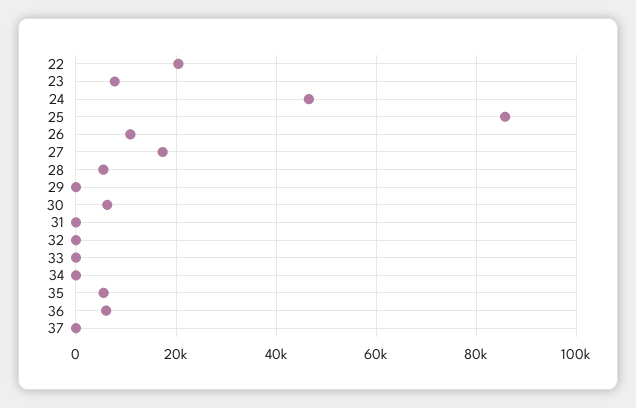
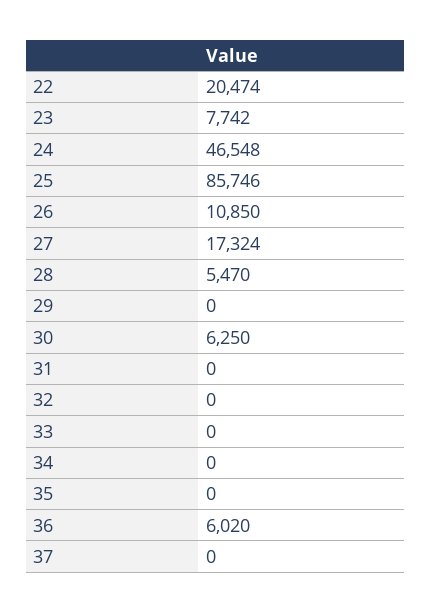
35: 6000 -> 0

